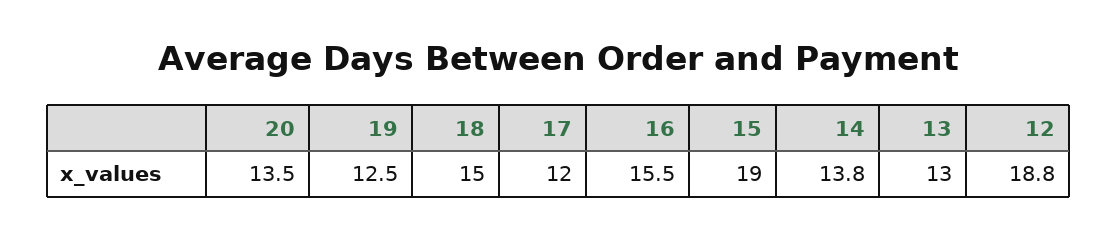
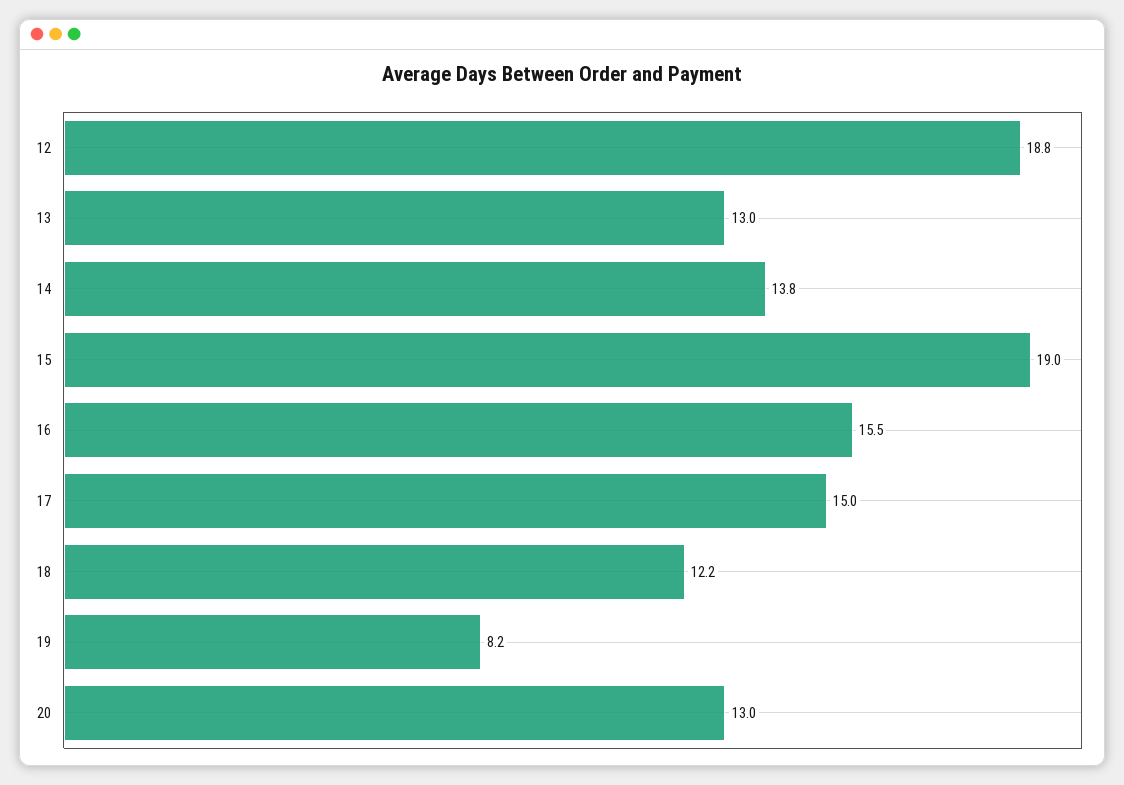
20: 13.5 -> 13
19: 12.5 -> 8.2
18: 15 -> 12.2
17: 12 -> 15

